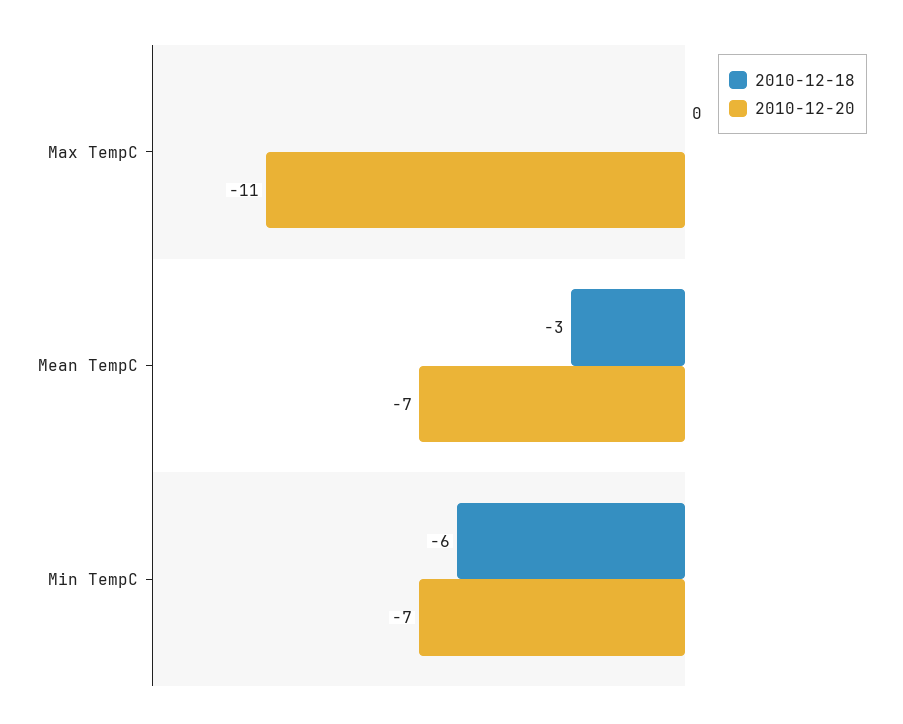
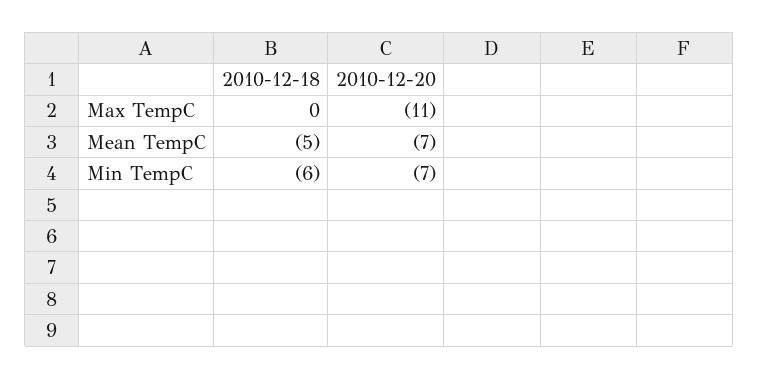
2010-12-18, Mean TempC: -3 -> -5

